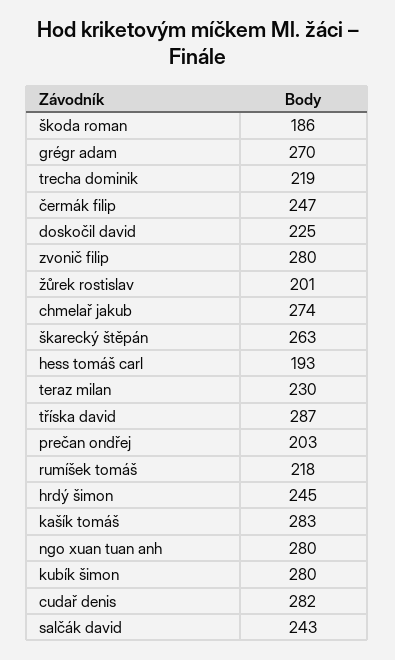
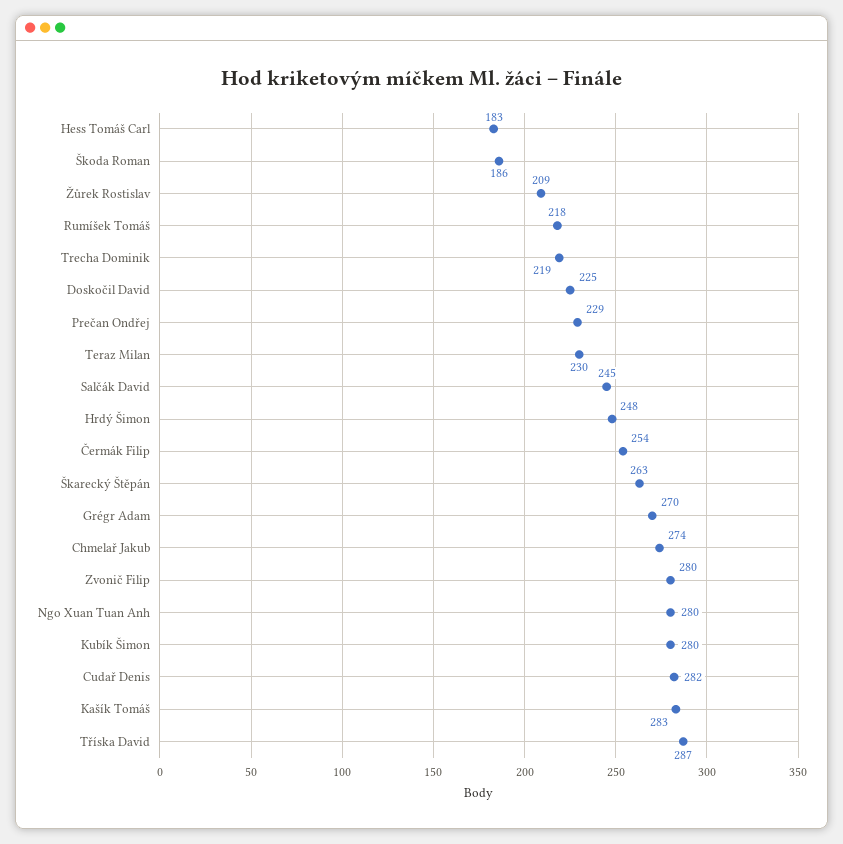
čermák filip: 247 -> 254
žůrek rostislav: 201 -> 209
hess tomáš carl: 193 -> 183
prečan ondřej: 203 -> 229
hrdý šimon: 245 -> 248
salčák david: 243 -> 245

